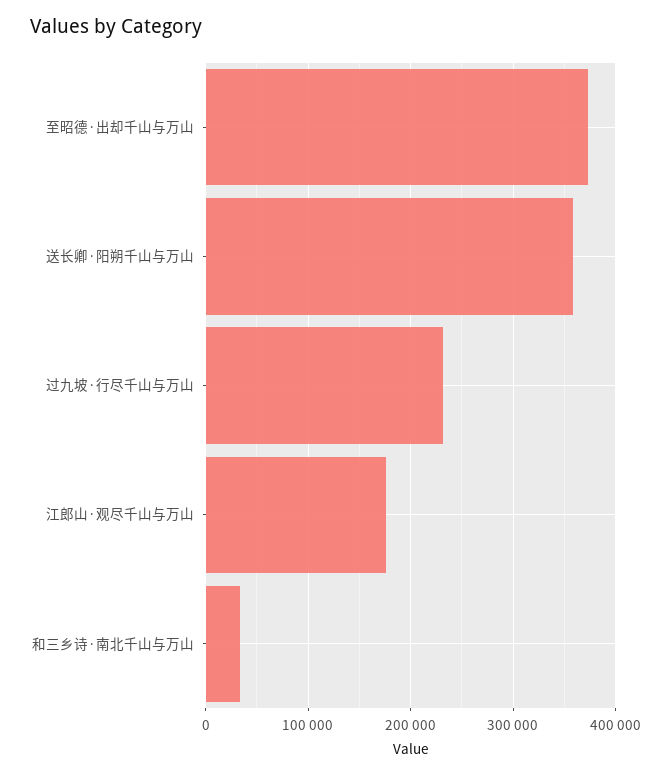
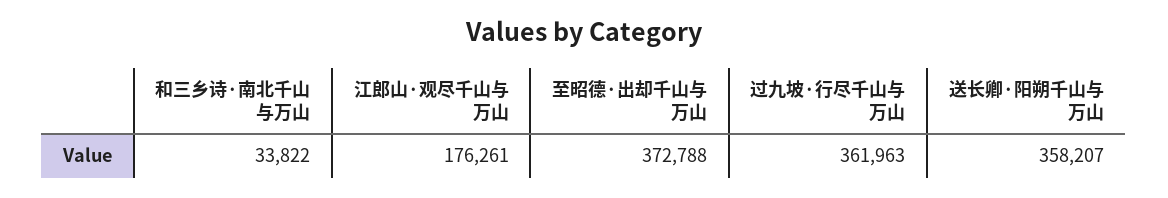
过九坡·行尽千山与万山: 230000 -> 361963

